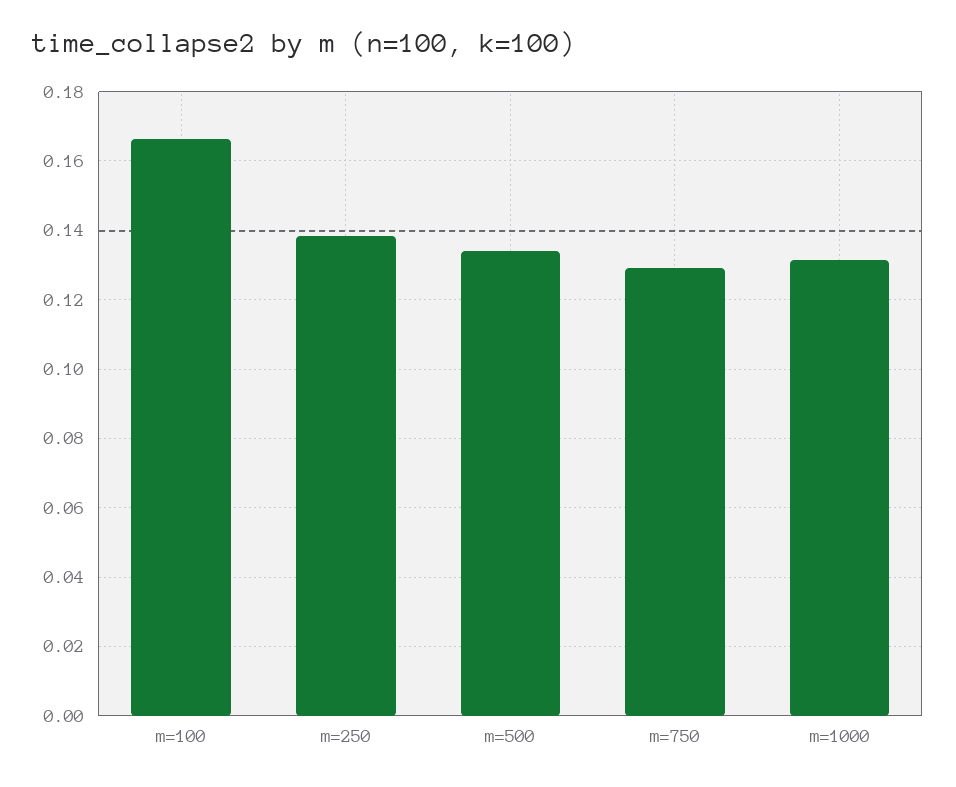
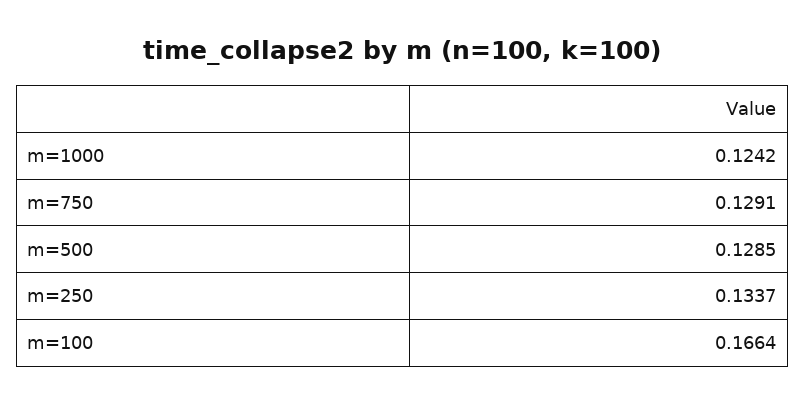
m=250: 0.138 -> 0.1337
m=500: 0.134 -> 0.1285
m=1000: 0.132 -> 0.1242

